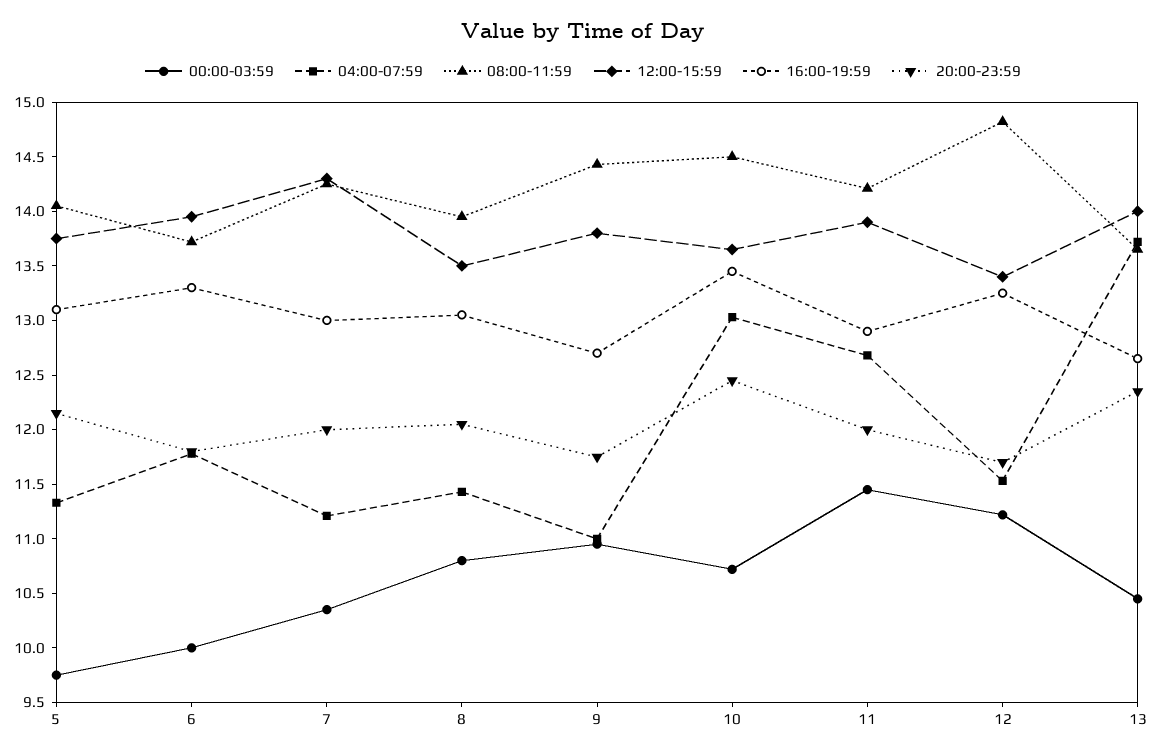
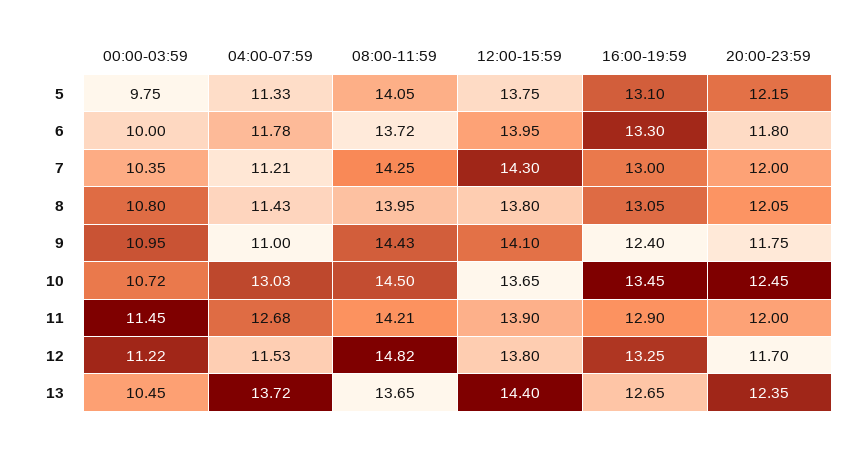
12:00-15:59, 8: 13.5 -> 13.8
12:00-15:59, 9: 13.8 -> 14.1
16:00-19:59, 9: 12.7 -> 12.4
12:00-15:59, 12: 13.4 -> 13.8
12:00-15:59, 13: 14 -> 14.4

